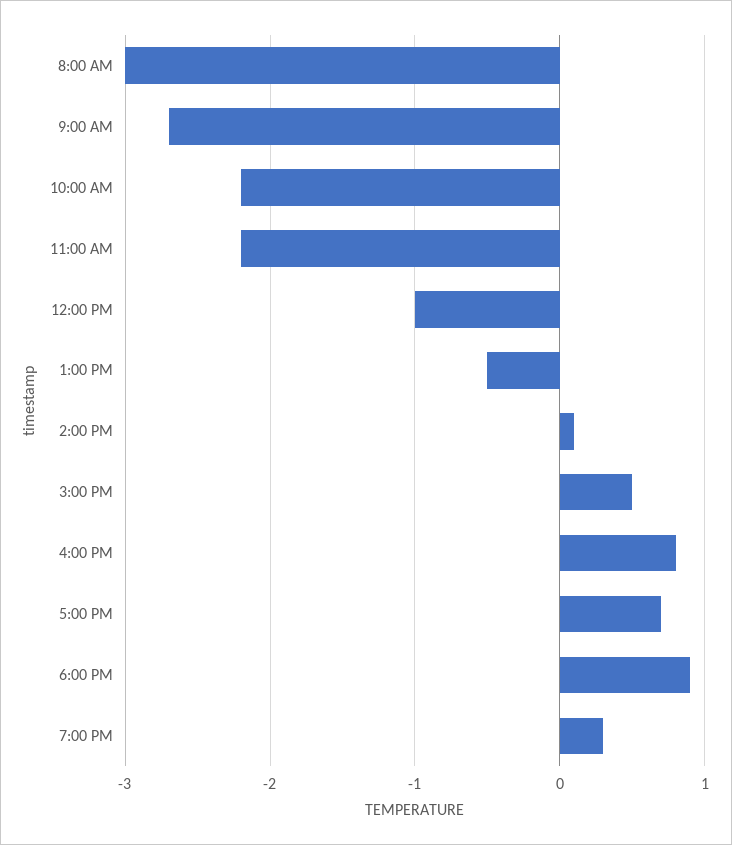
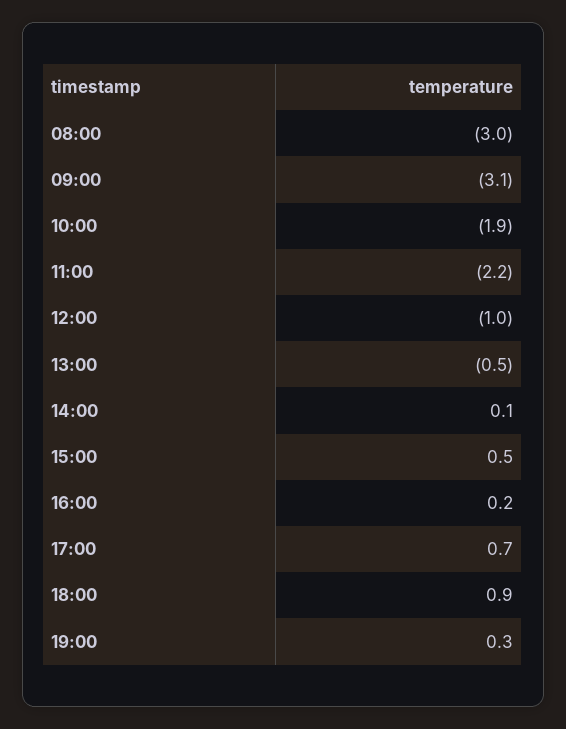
9:00 AM: -2.7 -> -3.1
10:00 AM: -2.2 -> -1.9
4:00 PM: 0.8 -> 0.2

